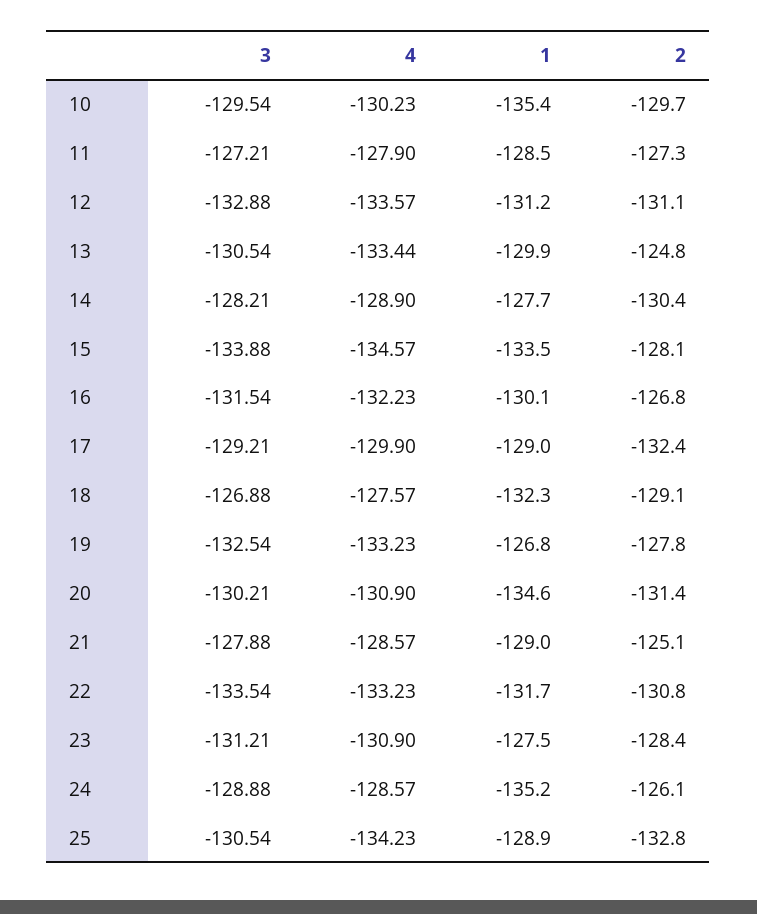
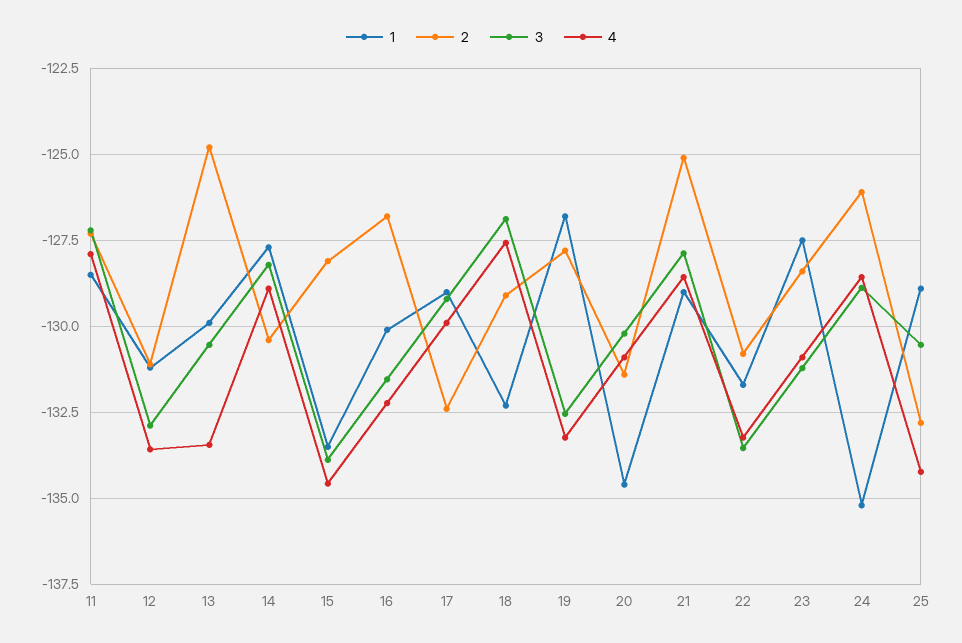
3, 10: -129.54 -> none
4, 10: -130.23 -> none
1, 10: -135.4 -> none
2, 10: -129.7 -> none

